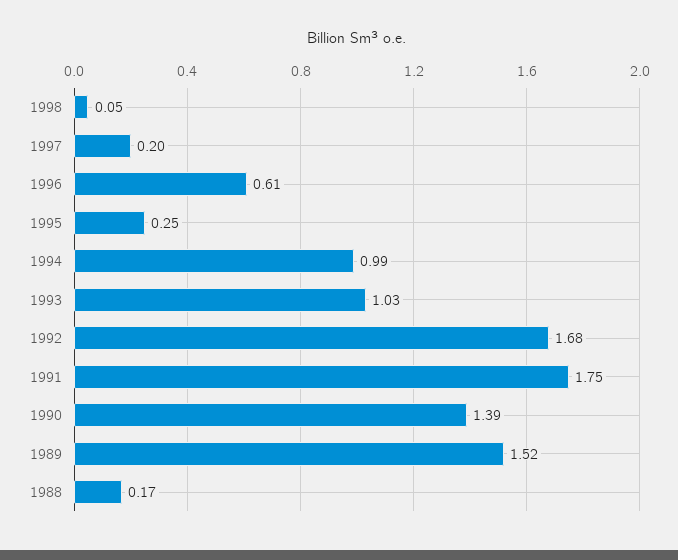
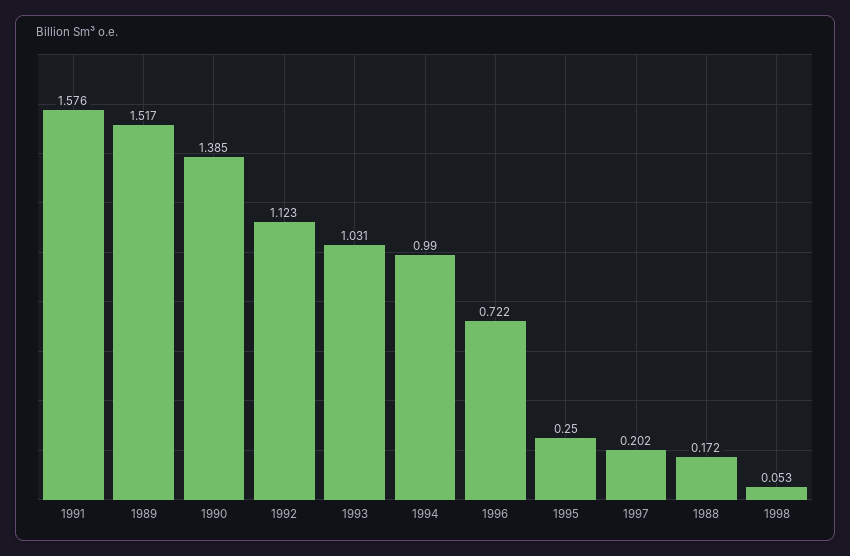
1996: 0.61 -> 0.722
1992: 1.68 -> 1.123
1991: 1.75 -> 1.576

